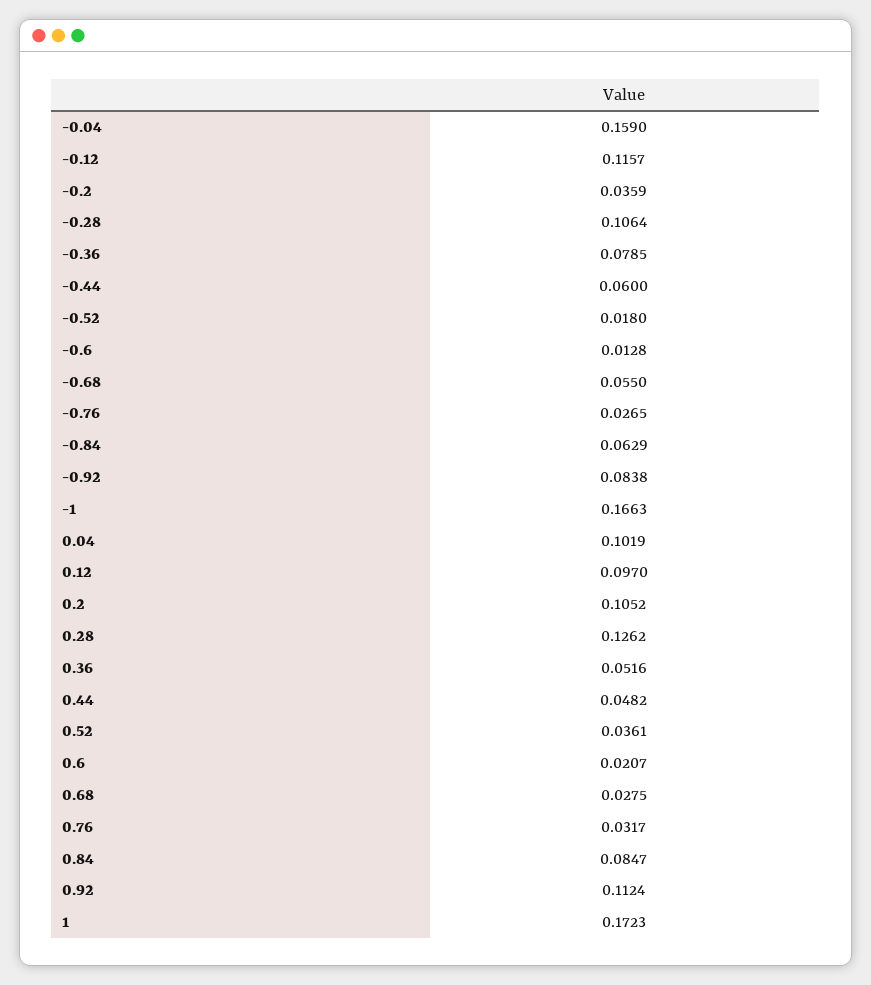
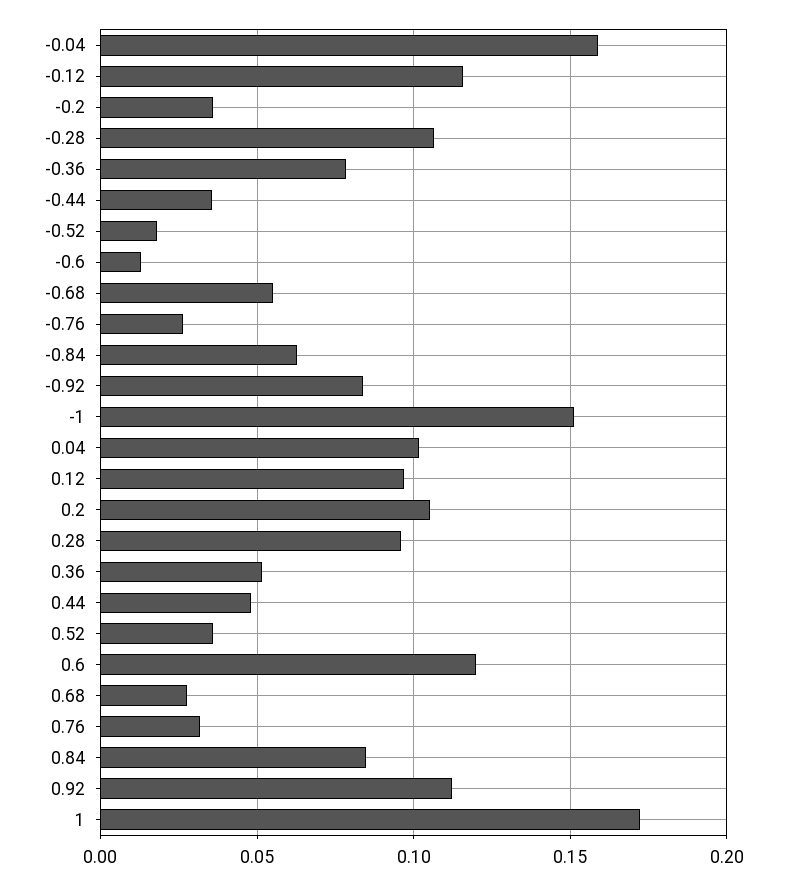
-0.44: 0.06 -> 0.035
-1: 0.1663 -> 0.15
0.28: 0.1262 -> 0.095
0.6: 0.0207 -> 0.12

